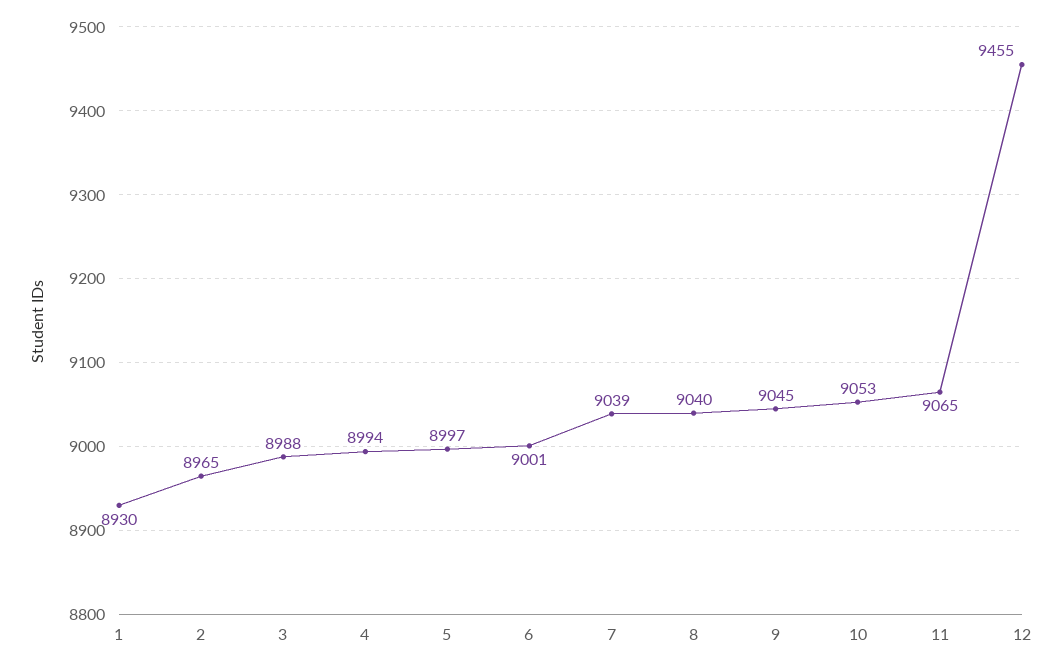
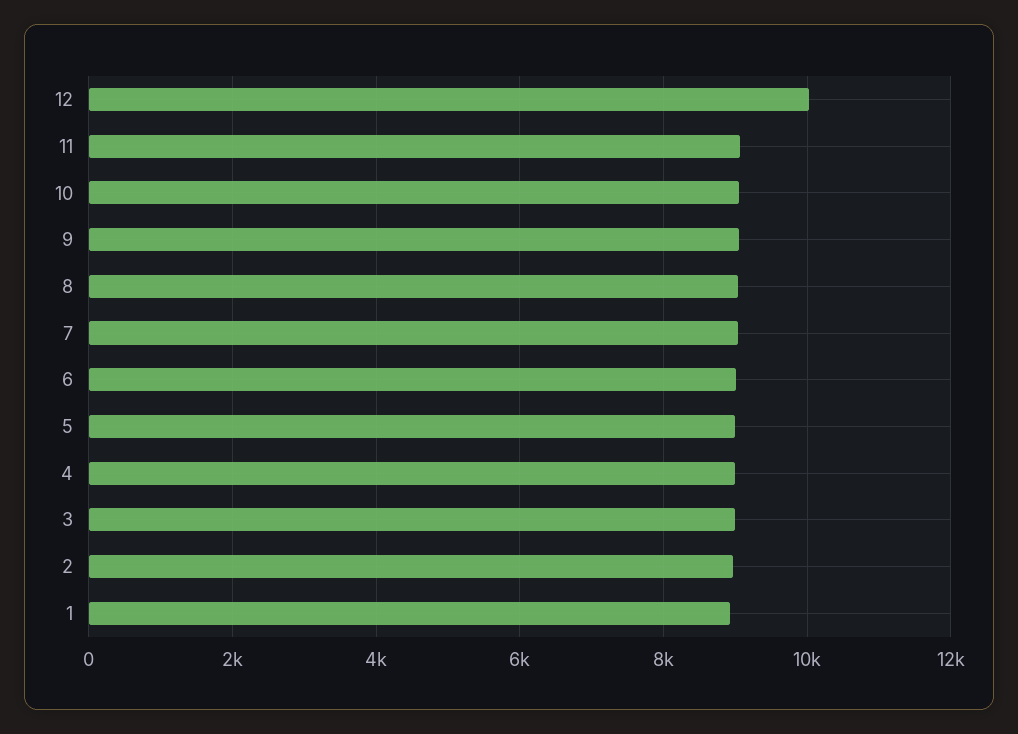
12: 9455 -> 10000

